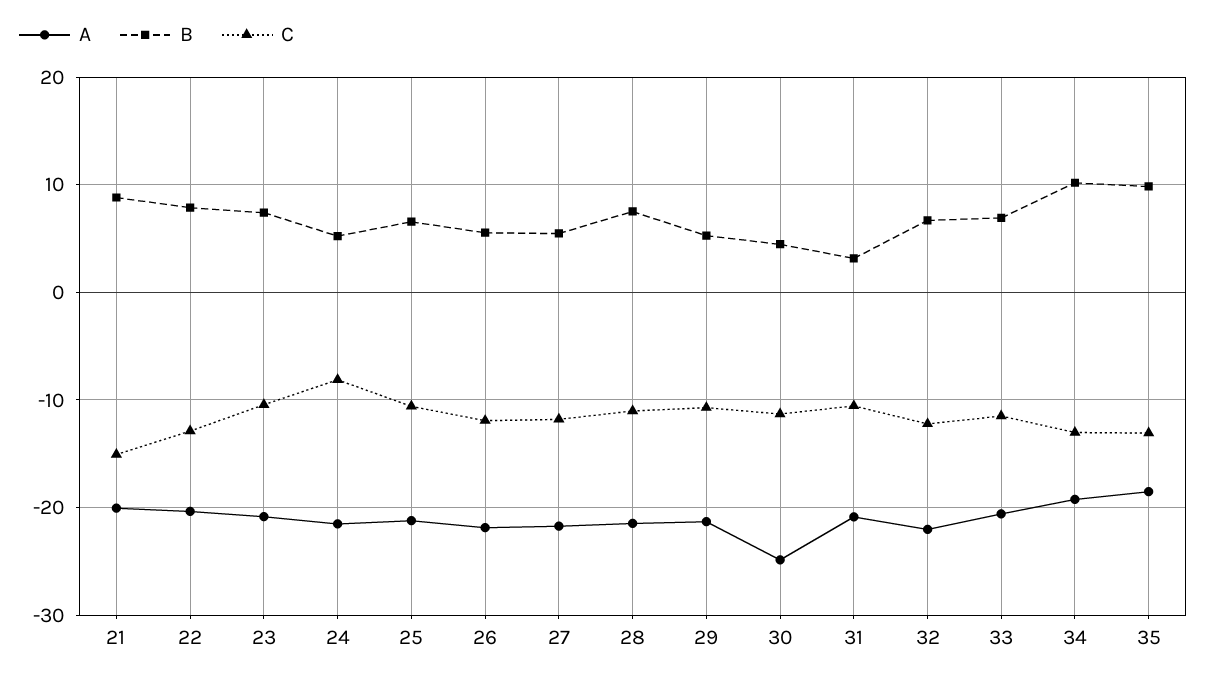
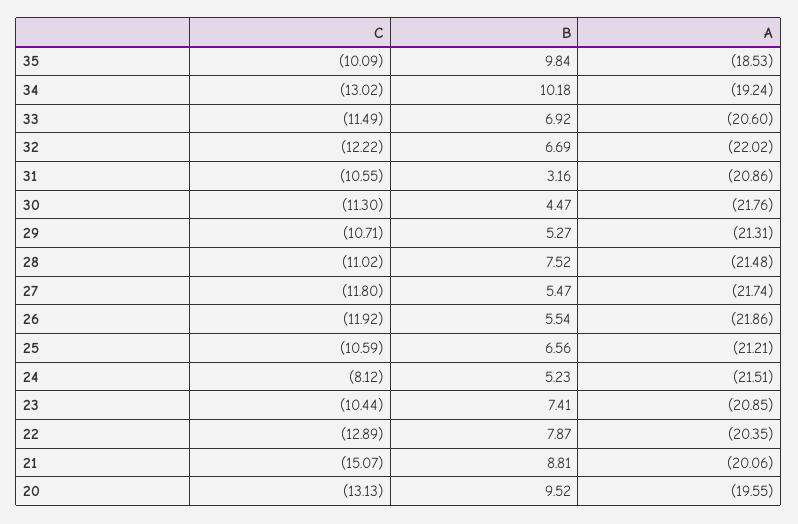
A, 30: -25 -> -21.76
C, 35: -13 -> -10.09
C, 20: none -> -13.13
B, 20: none -> 9.52
A, 20: none -> -19.55

